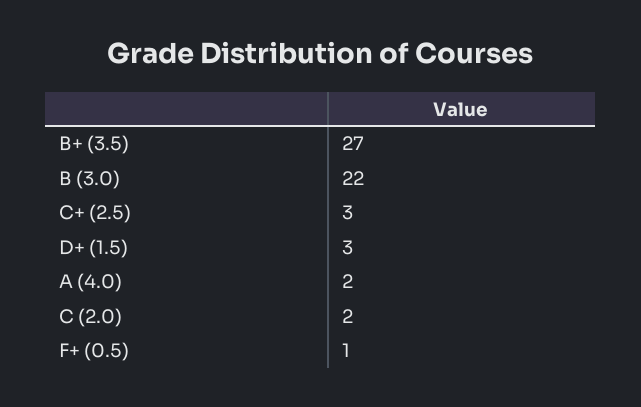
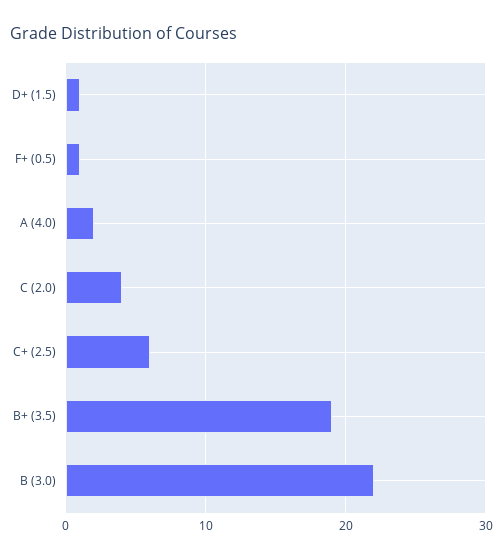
B+ (3.5): 27 -> 19
C+ (2.5): 3 -> 6
D+ (1.5): 3 -> 1
C (2.0): 2 -> 4

